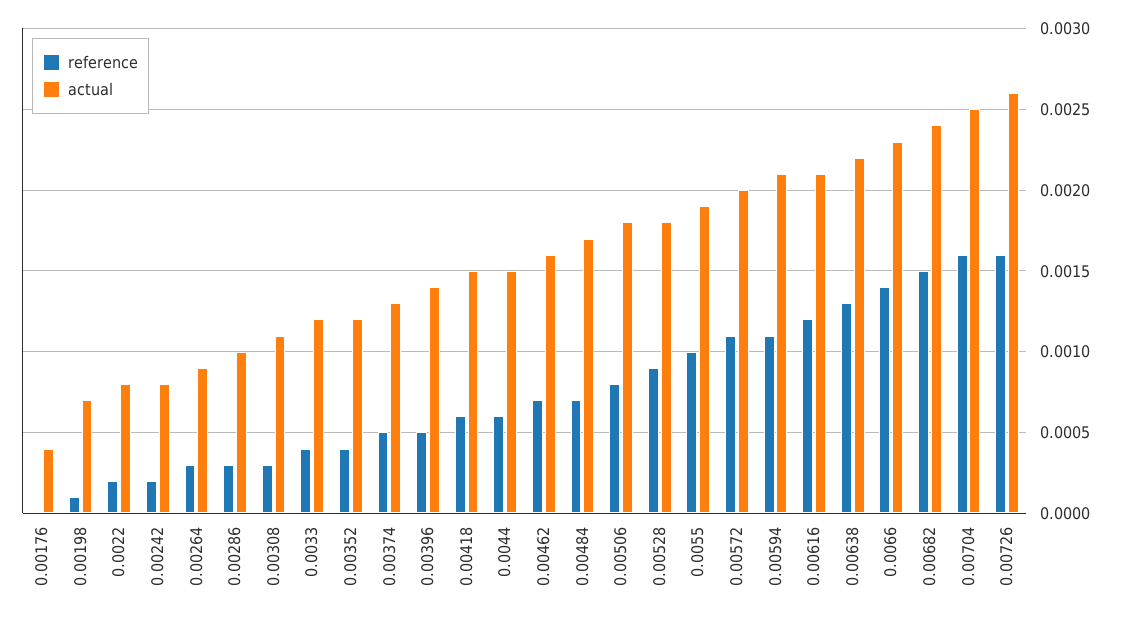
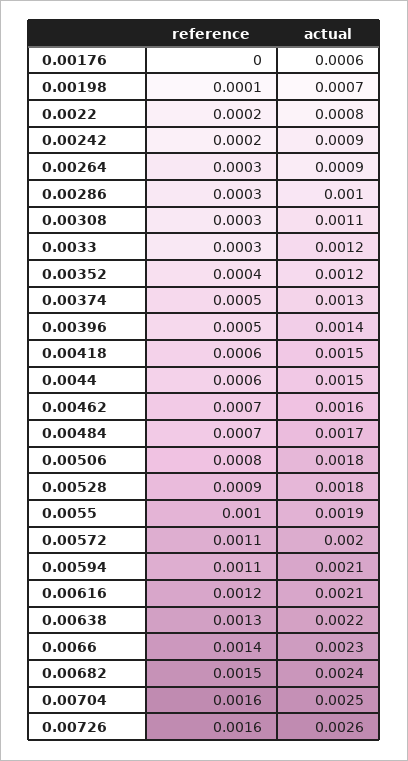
actual, 0.00176: 0.0004 -> 0.0006
actual, 0.00242: 0.0008 -> 0.0009
reference, 0.0033: 0.0004 -> 0.0003

